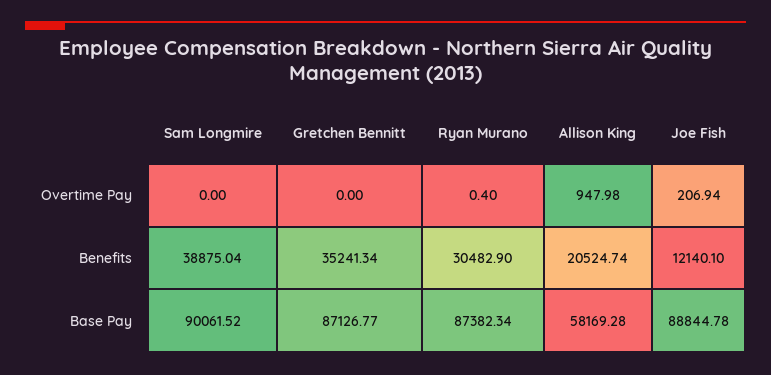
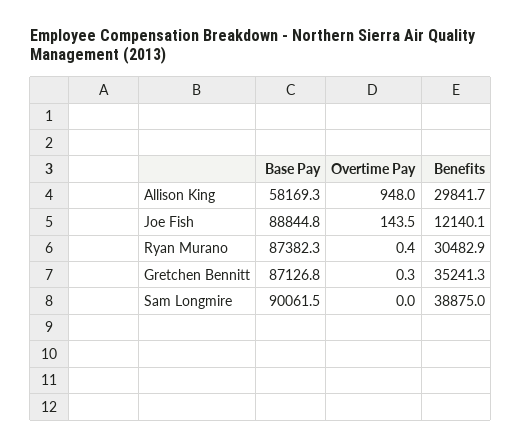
Gretchen Bennitt, Overtime Pay: 0 -> 0.3
Joe Fish, Overtime Pay: 206.94 -> 143.5
Allison King, Benefits: 20524.74 -> 29841.7

